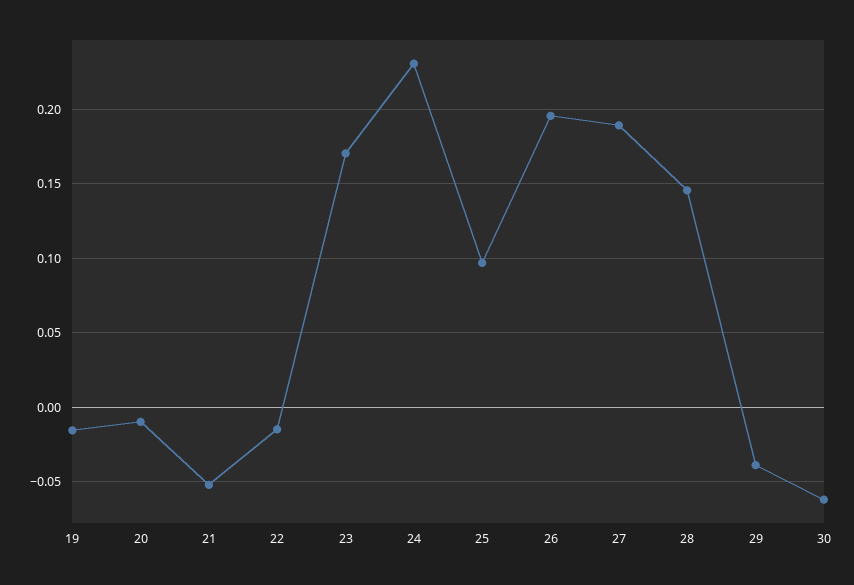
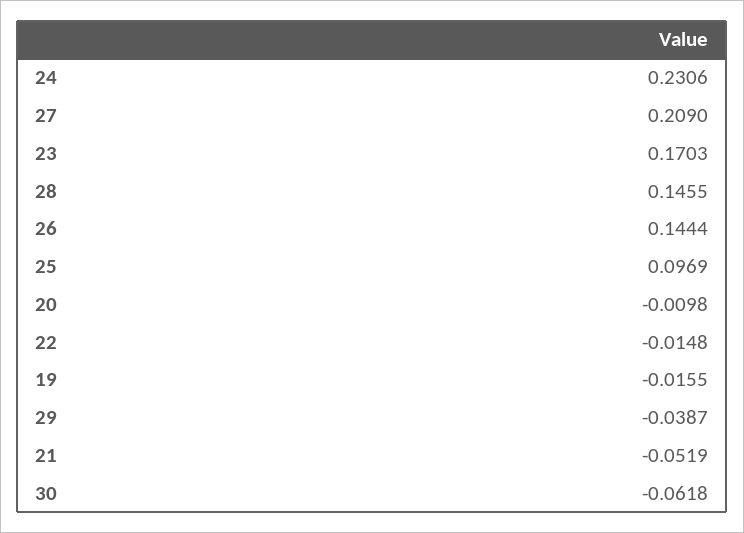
26: 0.195 -> 0.1444
27: 0.19 -> 0.209

